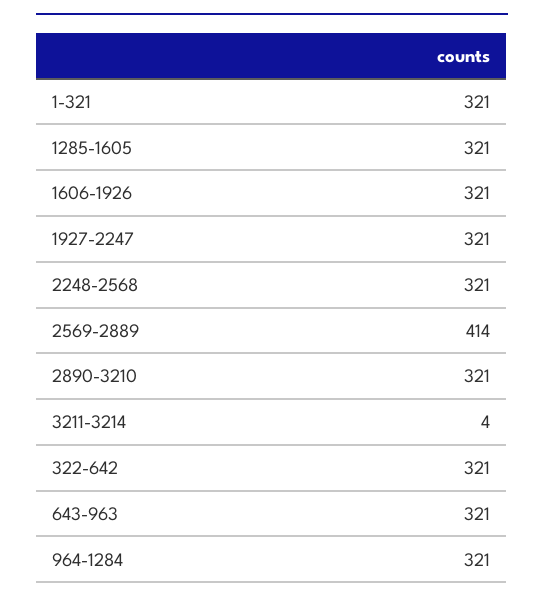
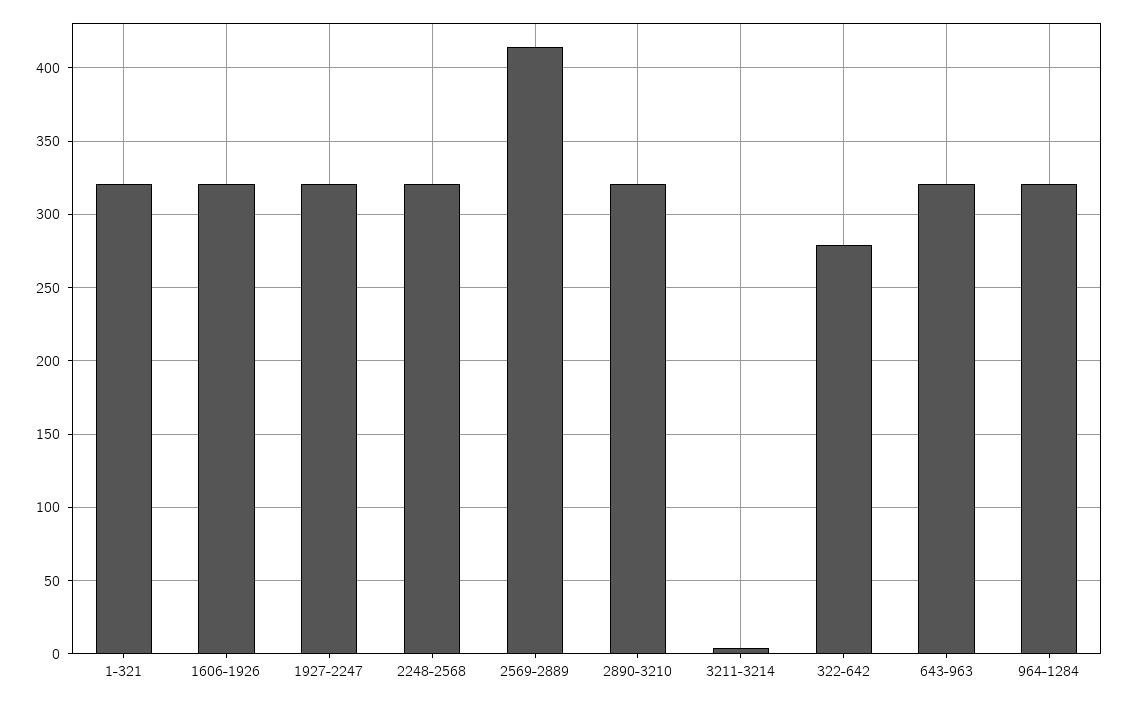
1285-1605: 321 -> none
322-642: 321 -> 280

